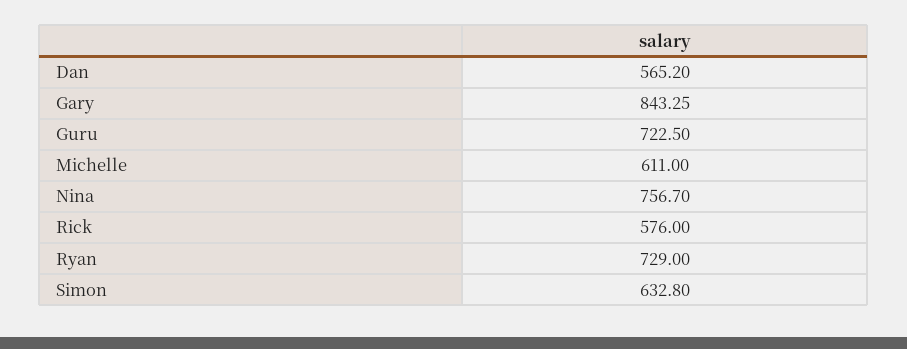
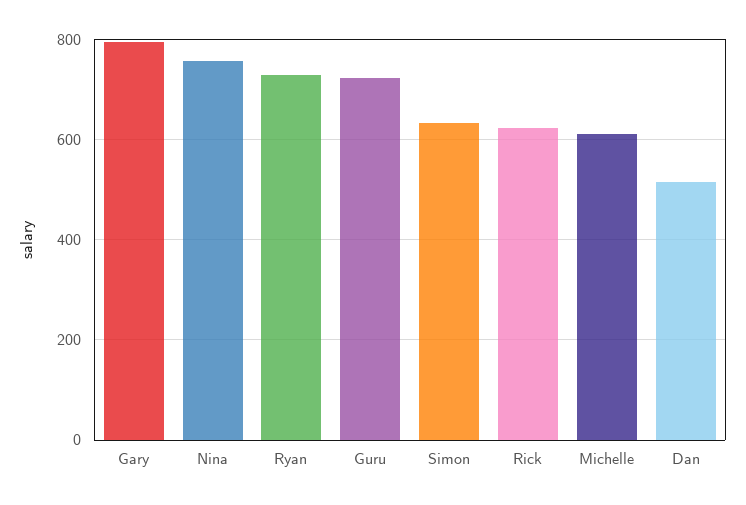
Dan: 565.2 -> 520
Gary: 843.25 -> 800
Rick: 576 -> 620

